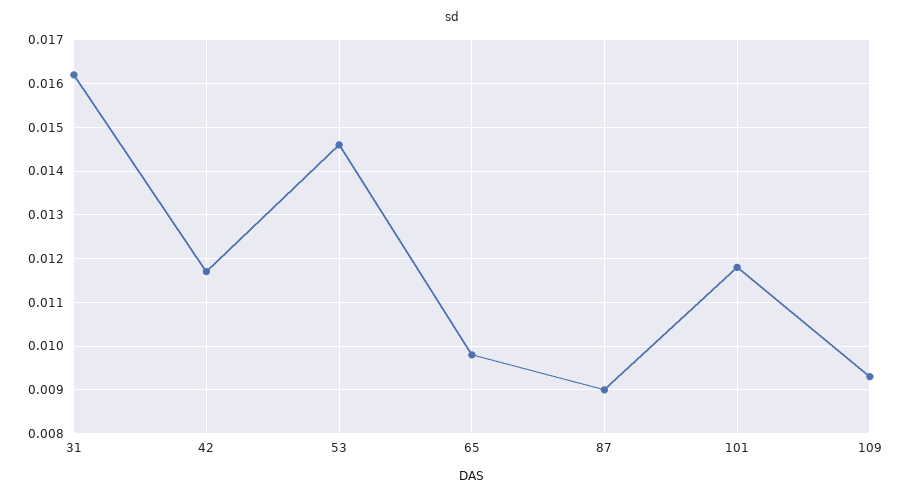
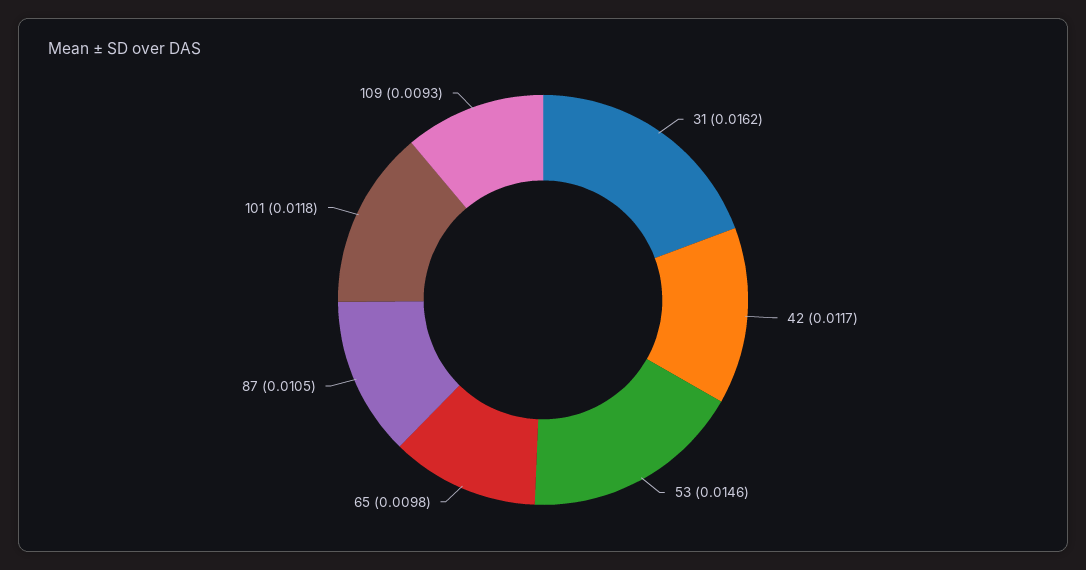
87: 0.009 -> 0.0105

